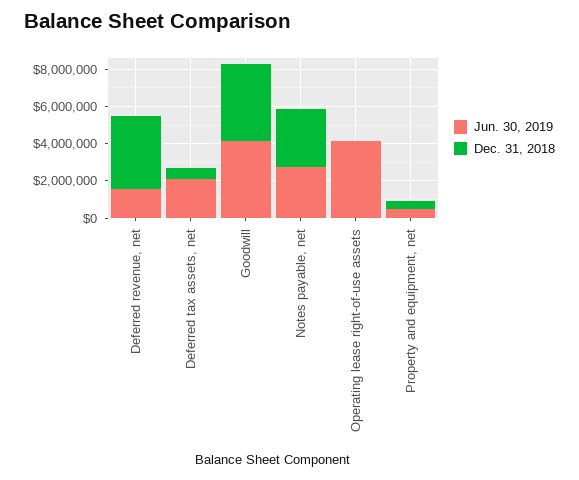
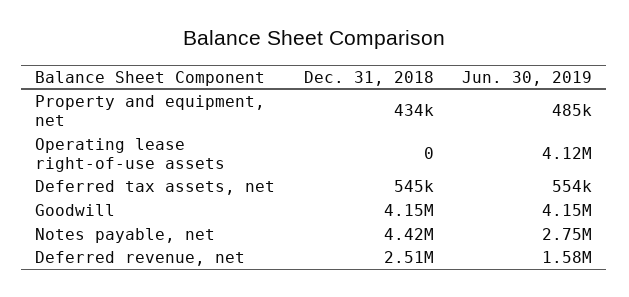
Dec. 31, 2018, Deferred revenue, net: 4000000 -> 2510000
Jun. 30, 2019, Deferred tax assets, net: 2000000 -> 554000
Dec. 31, 2018, Notes payable, net: 3000000 -> 4420000

